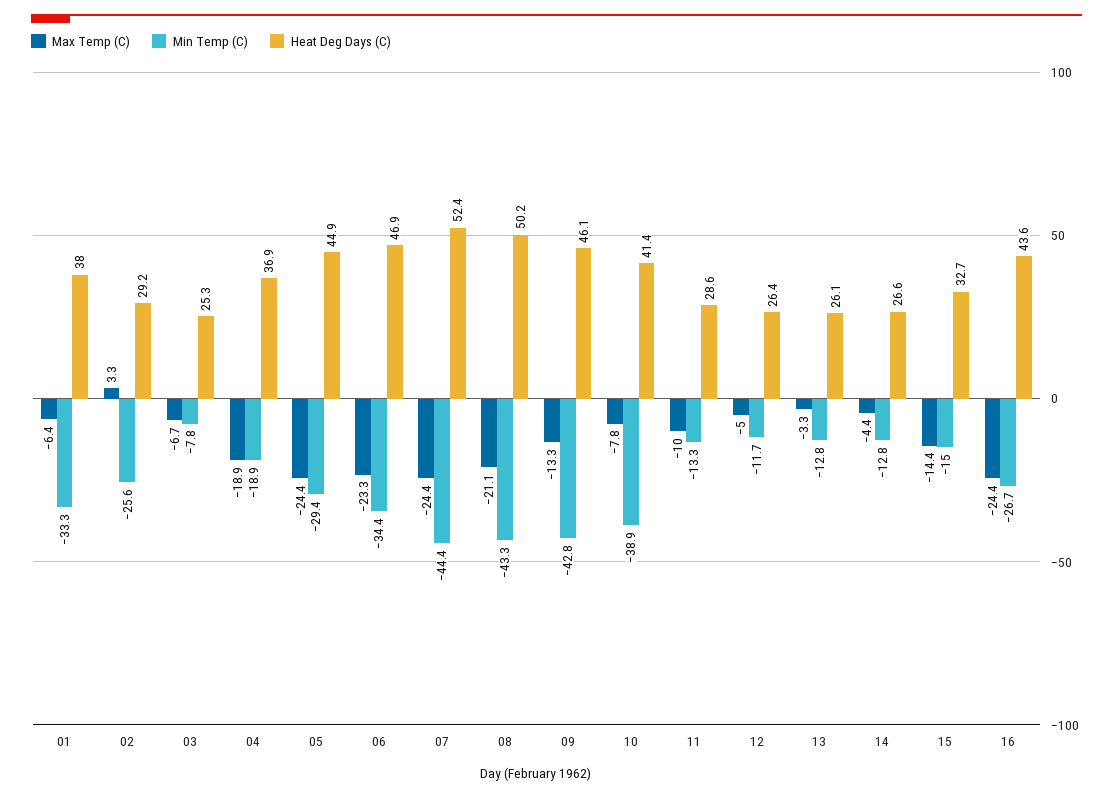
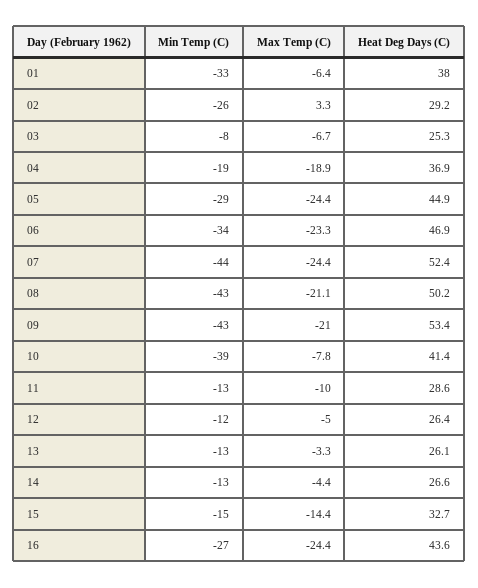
Max Temp (C), 09: -13.3 -> -21
Heat Deg Days (C), 09: 46.1 -> 53.4

